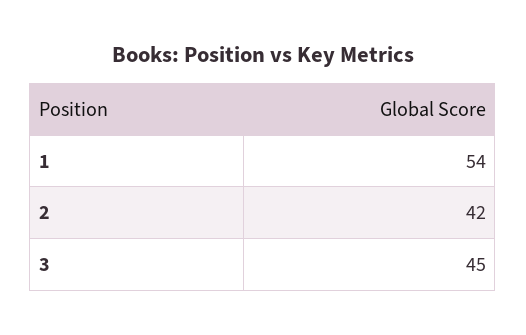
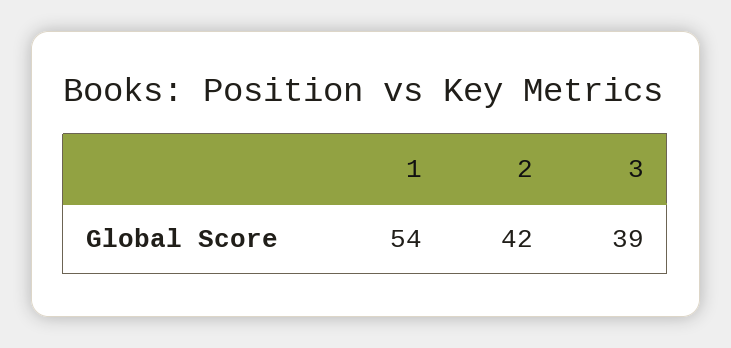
3: 45 -> 39

